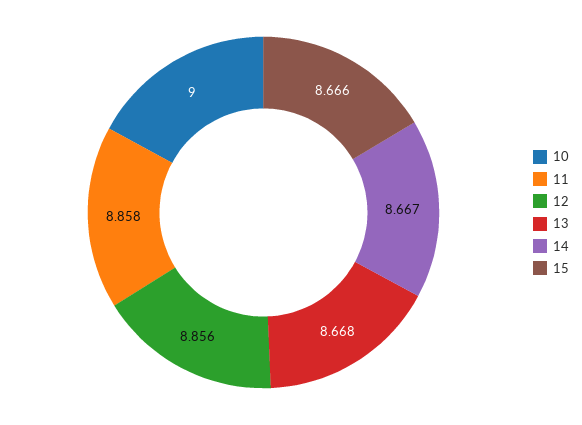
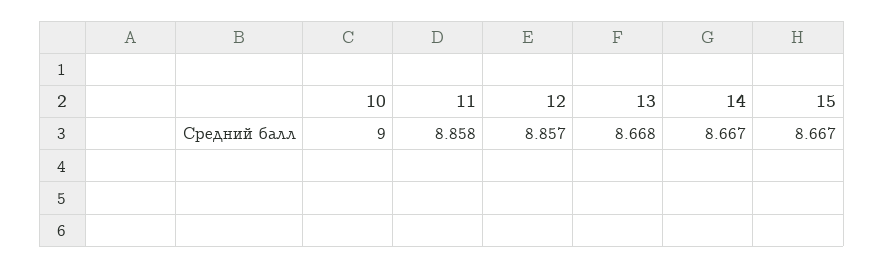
12: 8.856 -> 8.857
15: 8.666 -> 8.667

